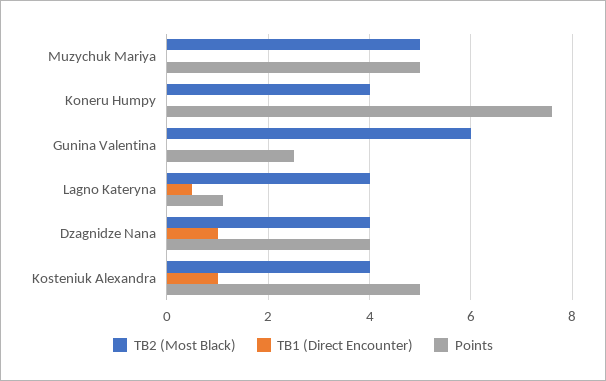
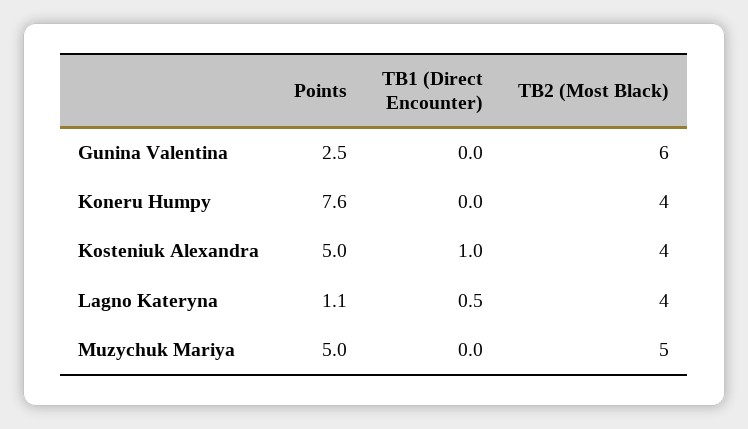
TB2 (Most Black), Dzagnidze Nana: 4 -> none
TB1 (Direct Encounter), Dzagnidze Nana: 1 -> none
Points, Dzagnidze Nana: 4 -> none

